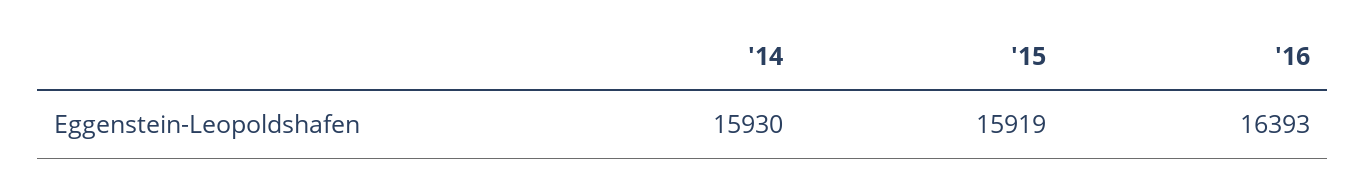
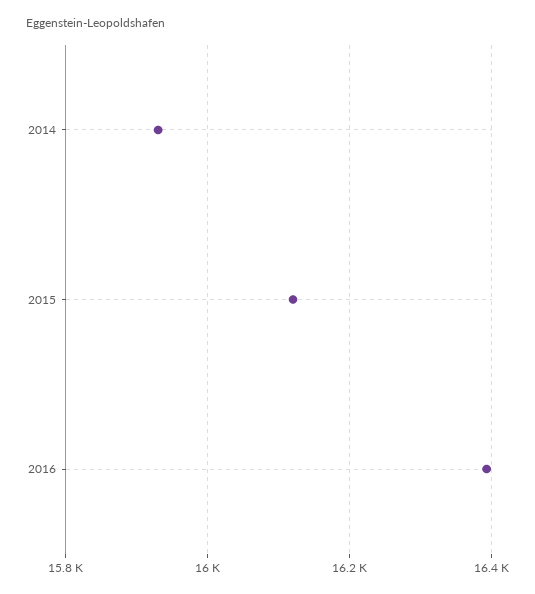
'15: 15919 -> 16120

